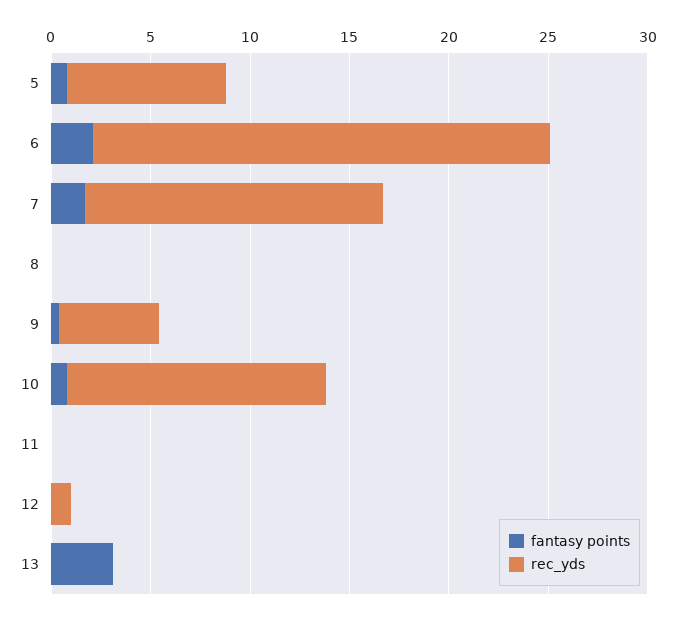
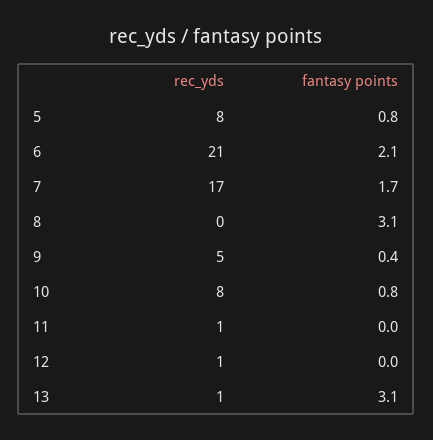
rec_yds, 6: 23 -> 21
rec_yds, 7: 15 -> 17
fantasy points, 8: 0 -> 3.1
rec_yds, 10: 13 -> 8
rec_yds, 11: 0 -> 1
rec_yds, 13: 0 -> 1

